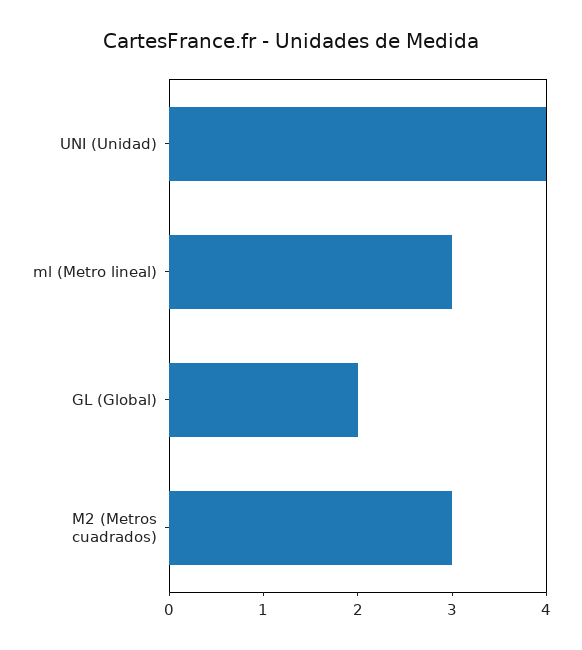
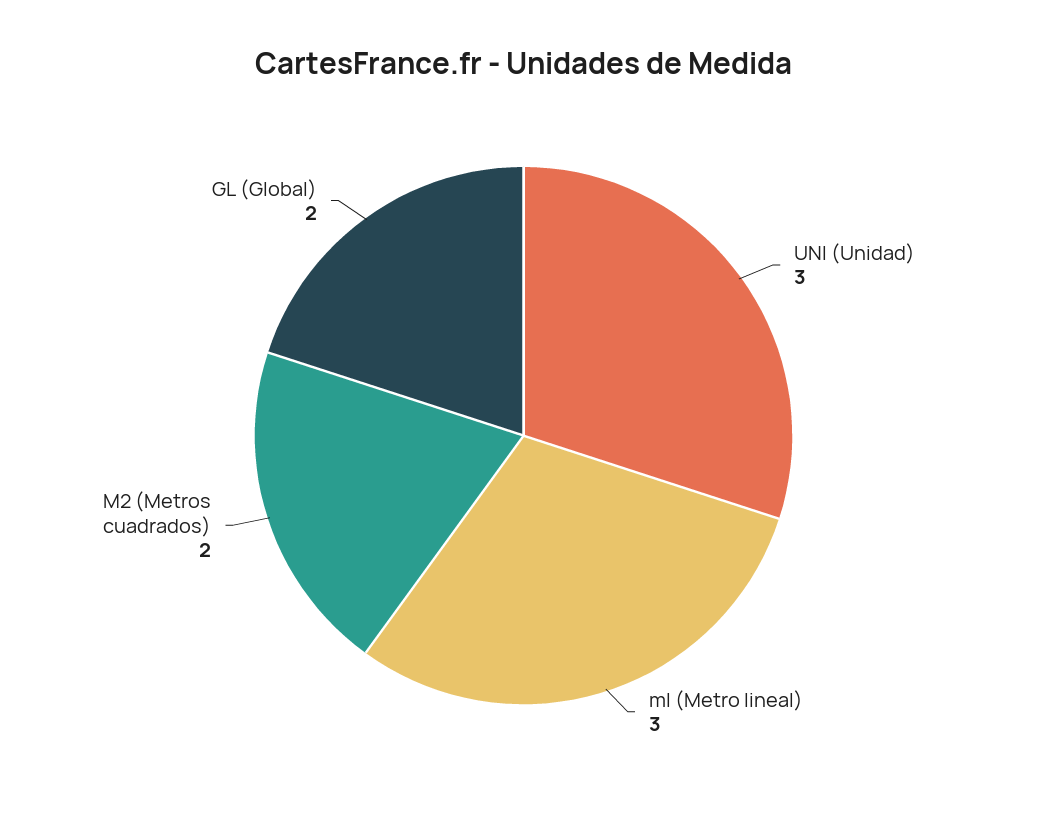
UNI (Unidad): 4 -> 3
M2 (Metros cuadrados): 3 -> 2

